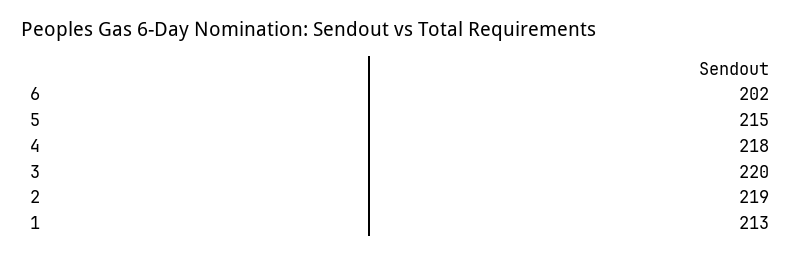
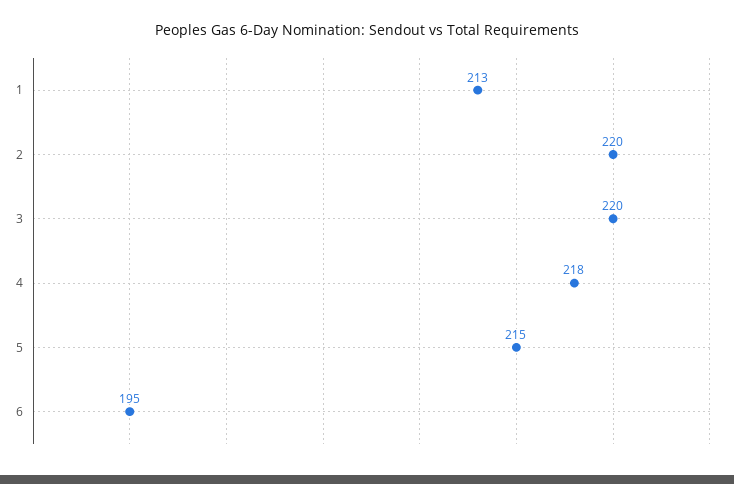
6: 202 -> 195
2: 219 -> 220

